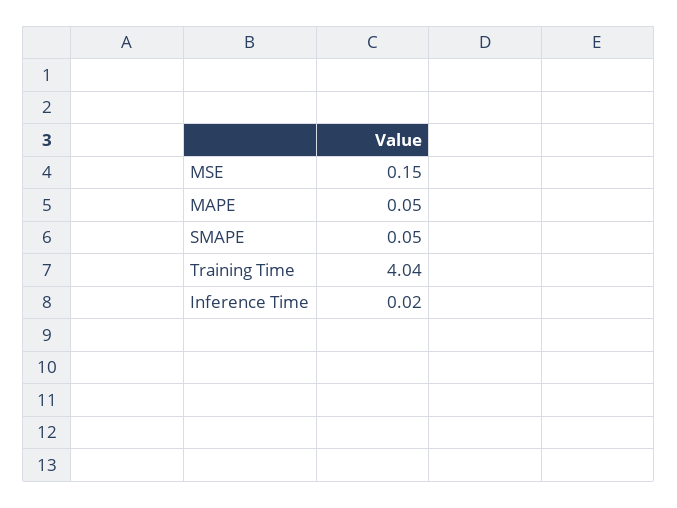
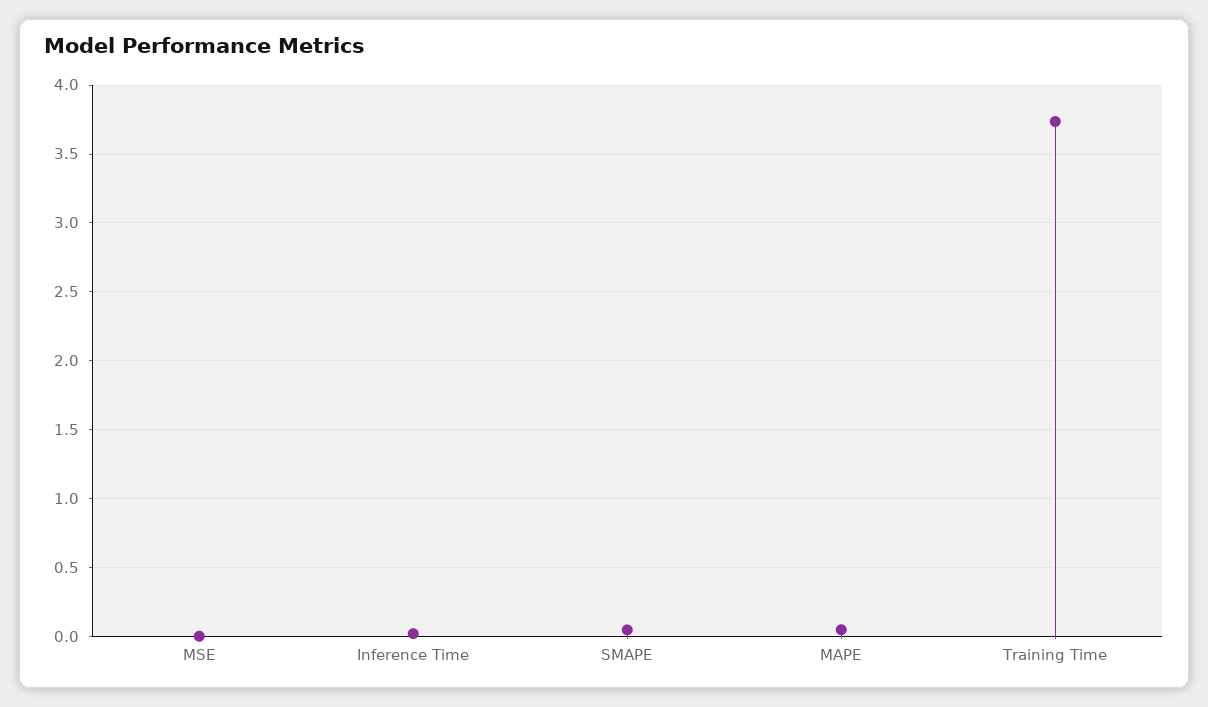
MSE: 0.15 -> 0
Training Time: 4.04 -> 3.75

